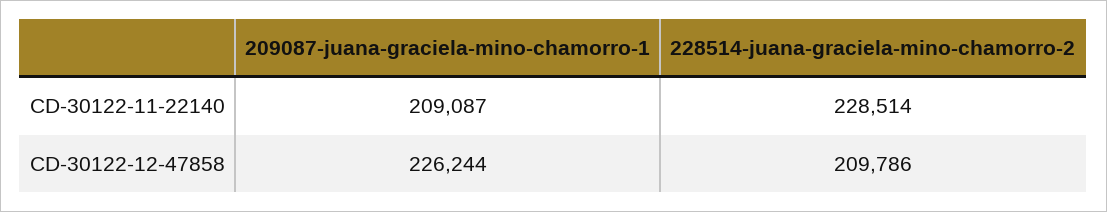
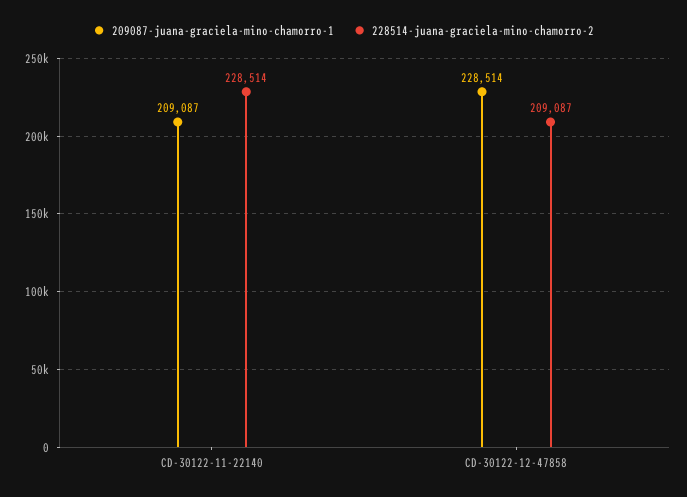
209087-juana-graciela-mino-chamorro-1, CD-30122-12-47858: 226244 -> 228514
228514-juana-graciela-mino-chamorro-2, CD-30122-12-47858: 209786 -> 209087

